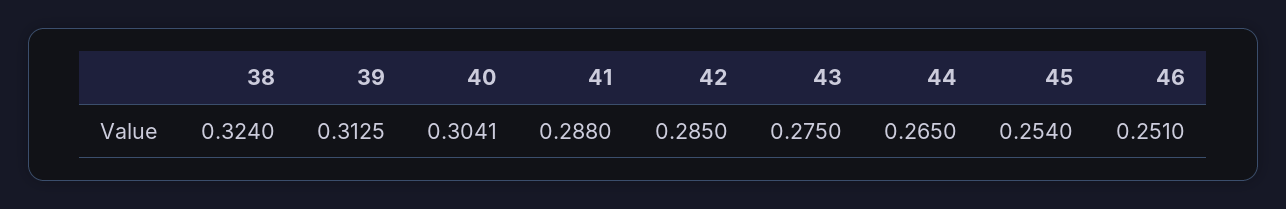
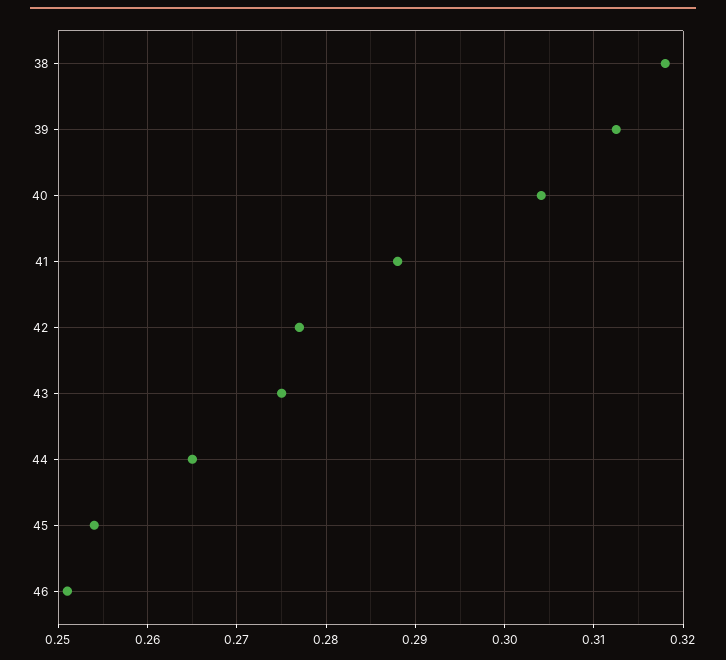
38: 0.324 -> 0.318
42: 0.285 -> 0.277

